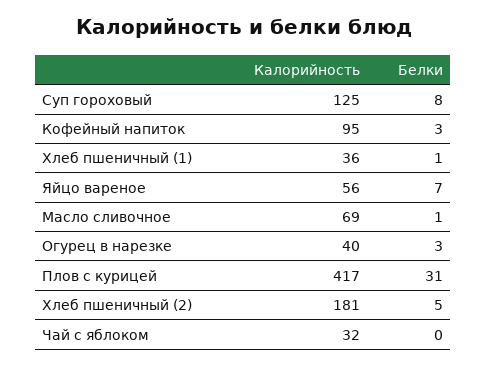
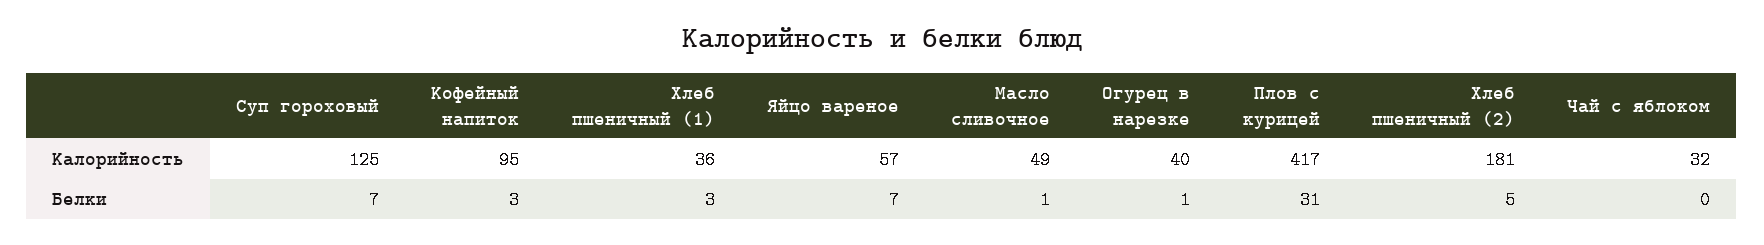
Белки, Суп гороховый: 8 -> 7
Белки, Хлеб пшеничный (1): 1 -> 3
Калорийность, Яйцо вареное: 56 -> 57
Калорийность, Масло сливочное: 69 -> 49
Белки, Огурец в нарезке: 3 -> 1

